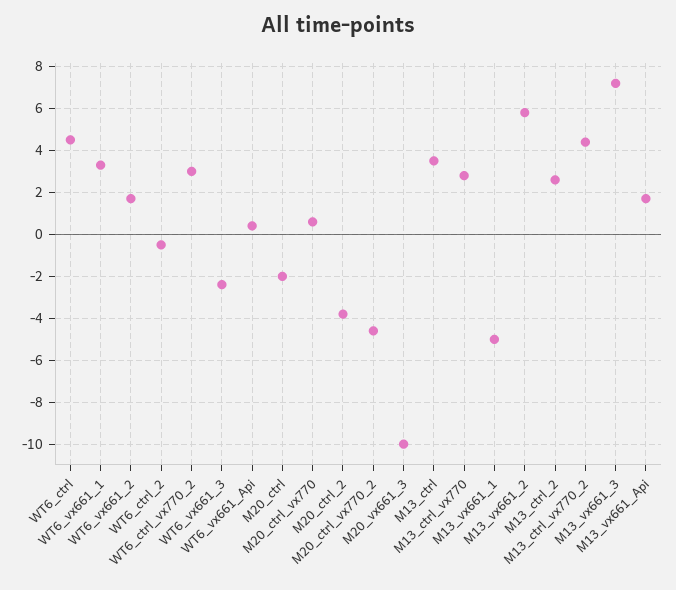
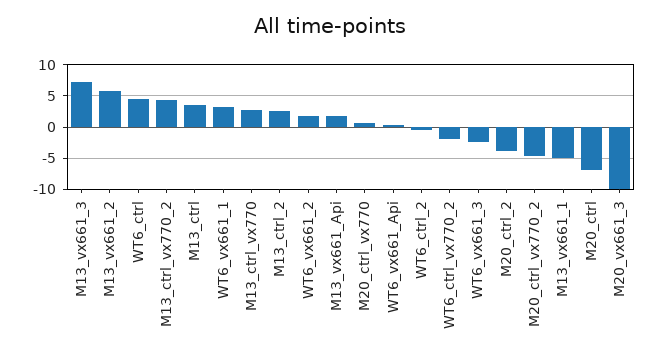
WT6_ctrl_vx770_2: 3 -> -2
M20_ctrl: -2 -> -7

